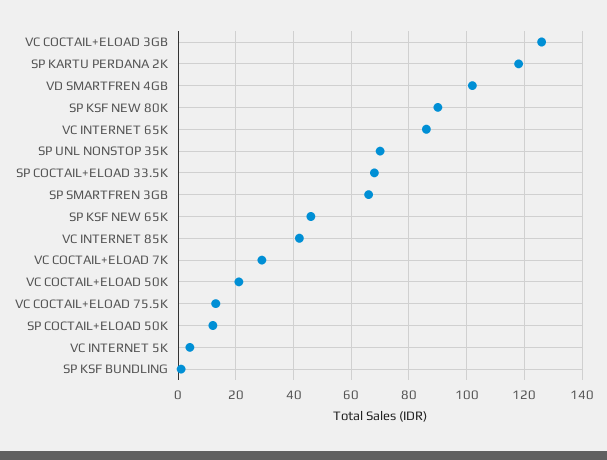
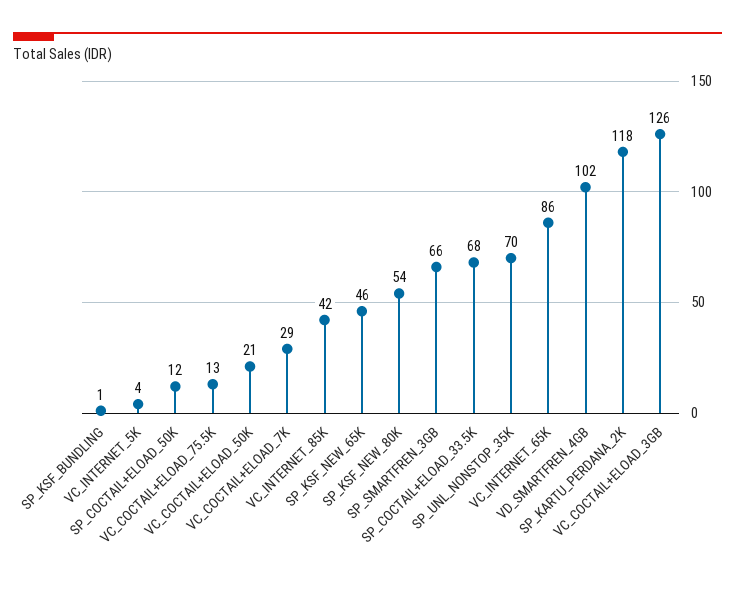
SP KSF NEW 80K: 90 -> 54

